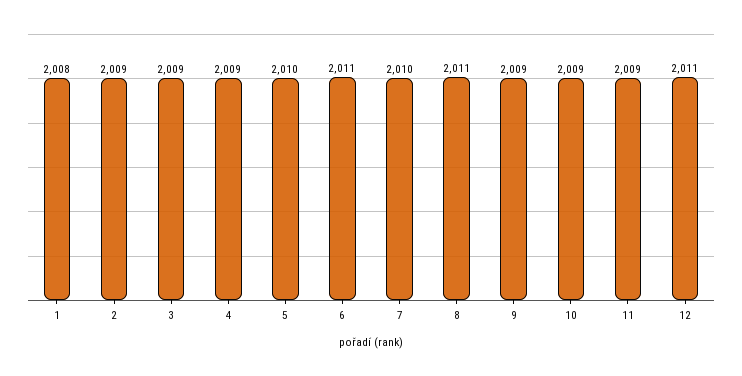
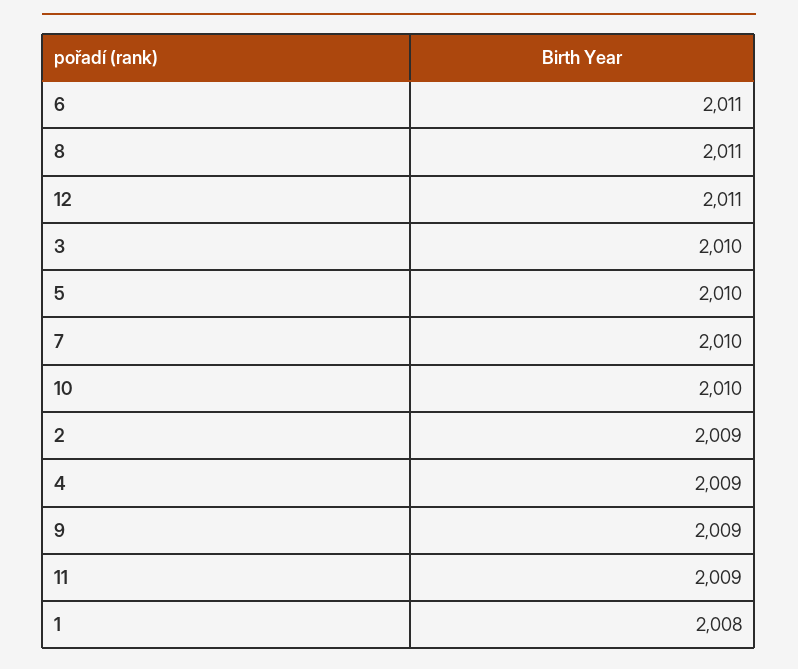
3: 2009 -> 2010
10: 2009 -> 2010

